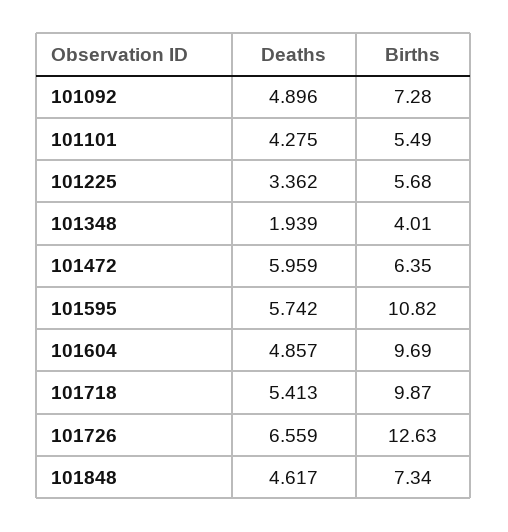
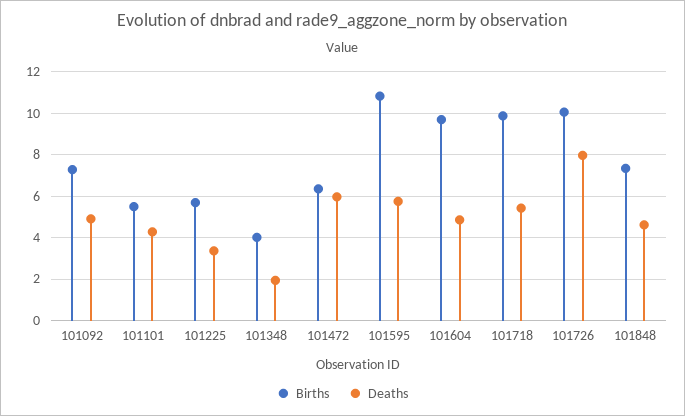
Deaths, 101726: 6.559 -> 8
Births, 101726: 12.63 -> 10

